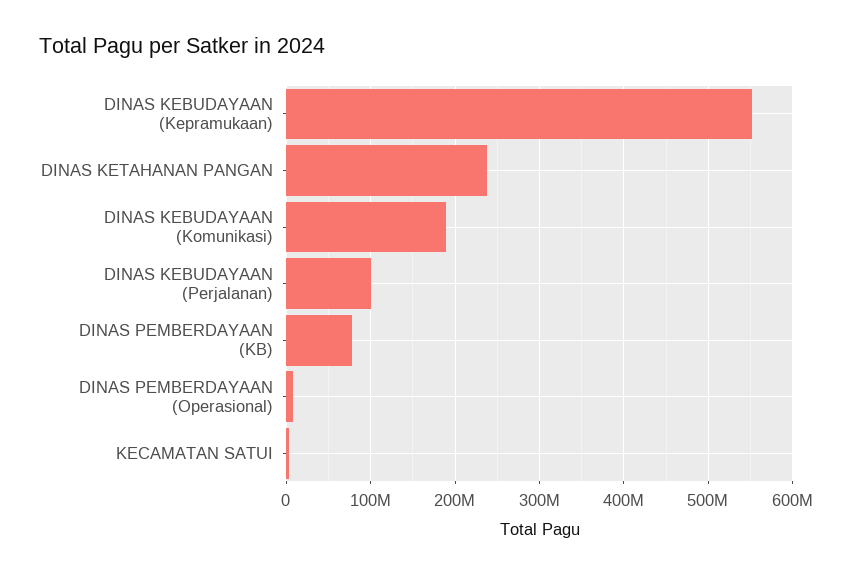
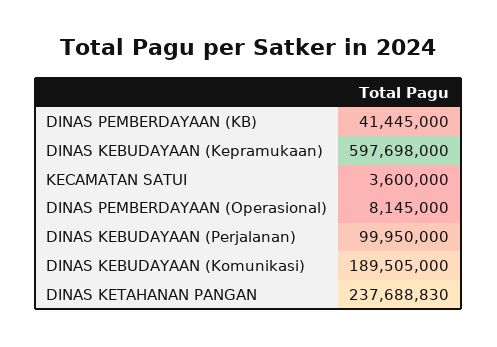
DINAS KEBUDAYAAN (Kepramukaan): 550000000 -> 597698000
DINAS PEMBERDAYAAN (KB): 80000000 -> 41445000

